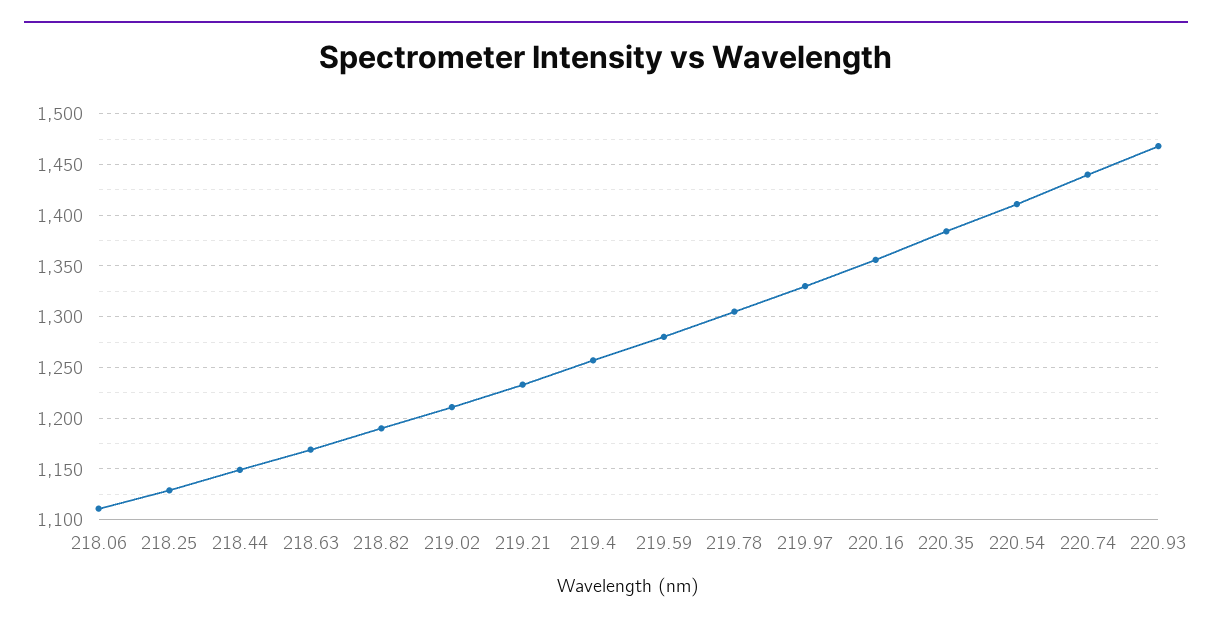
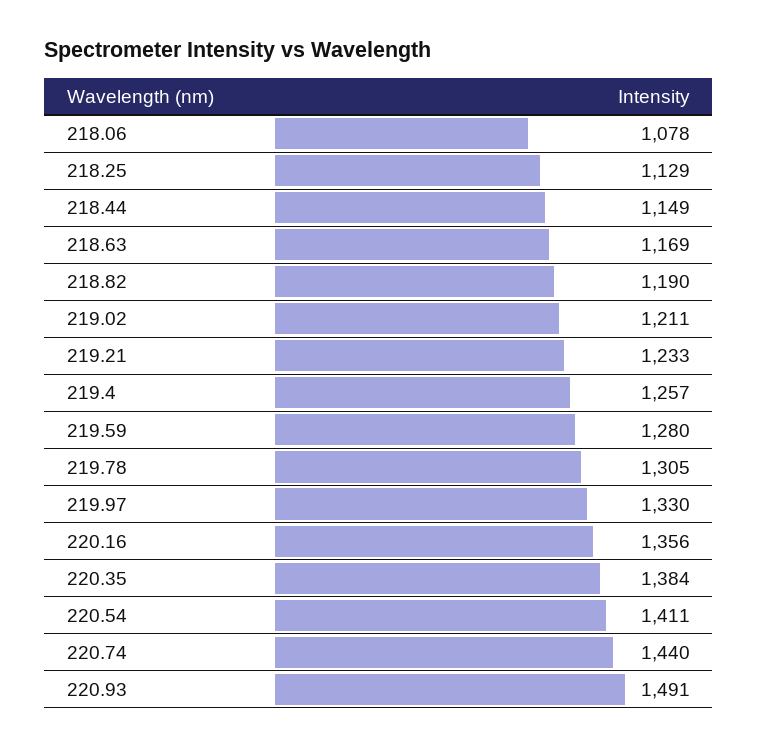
218.06: 1110 -> 1078
220.93: 1470 -> 1491

